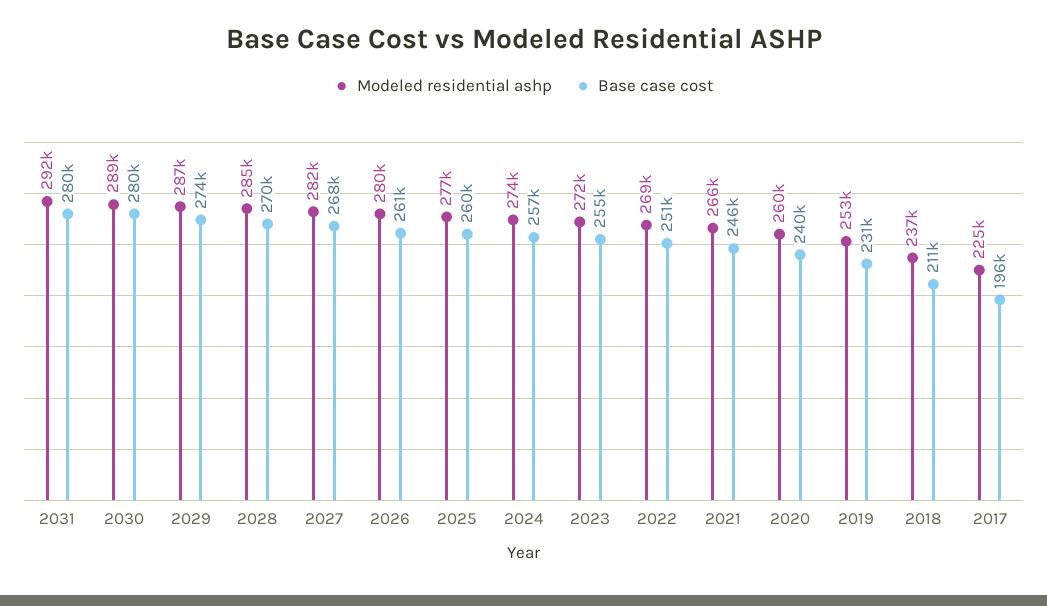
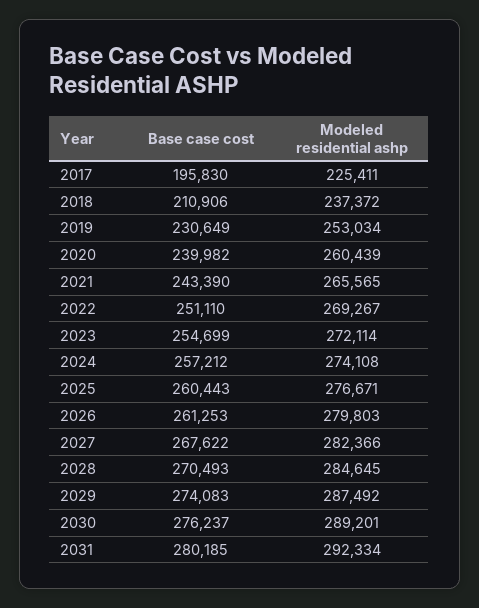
Base case cost, 2030: 280000 -> 276237
Base case cost, 2021: 246000 -> 243390

